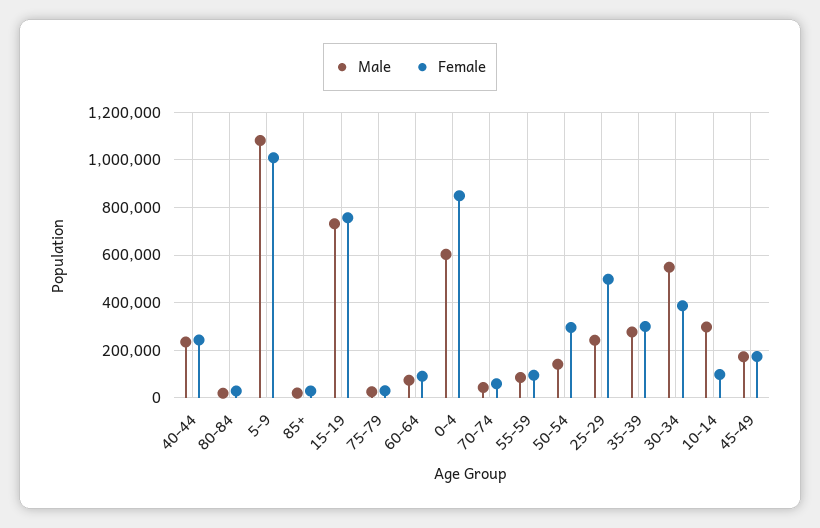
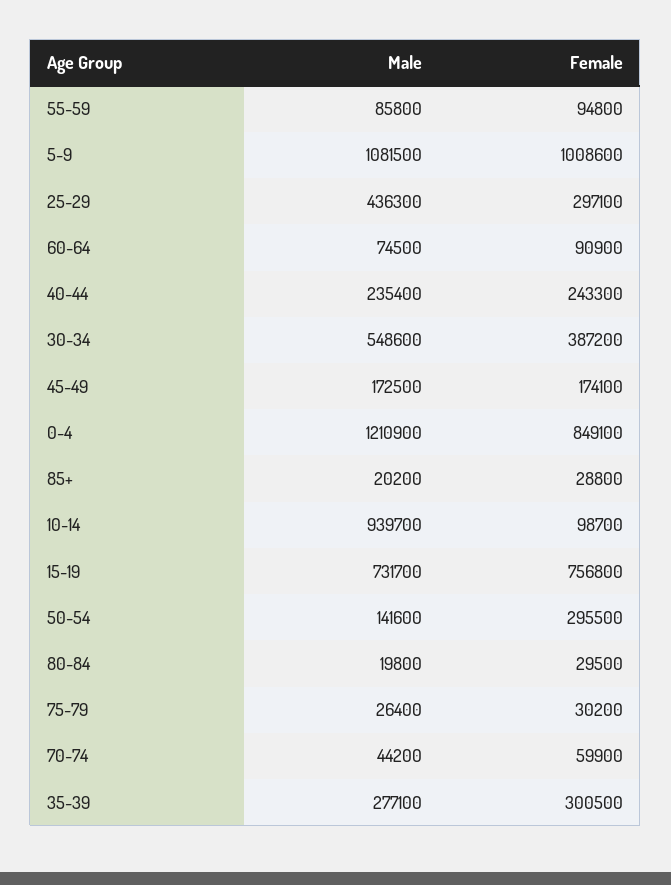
Male, 0-4: 600000 -> 1210900
Male, 25-29: 250000 -> 436300
Female, 25-29: 500000 -> 297100
Male, 10-14: 300000 -> 939700

